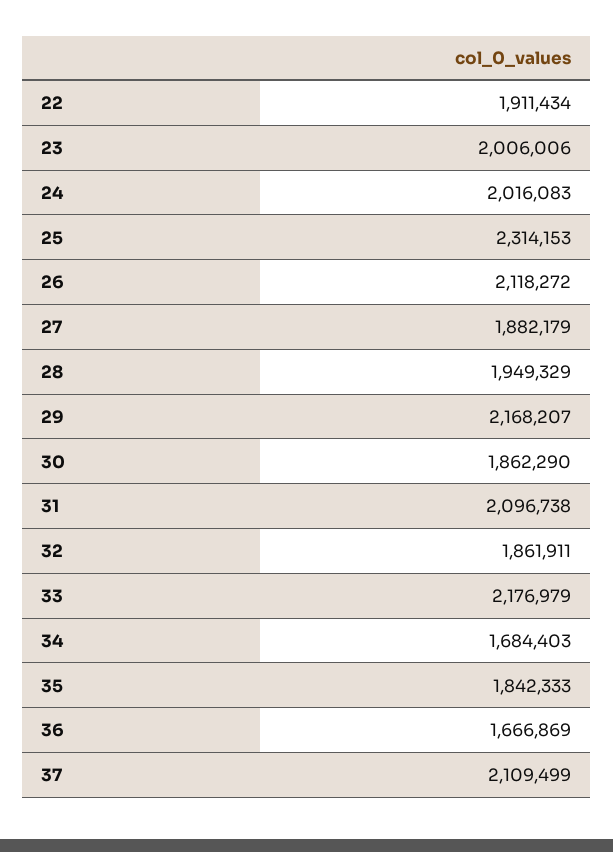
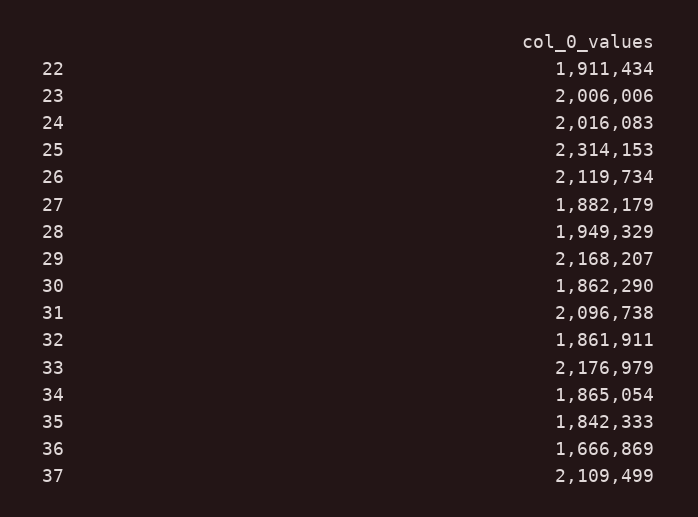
26: 2118272 -> 2119734
34: 1684403 -> 1865054

